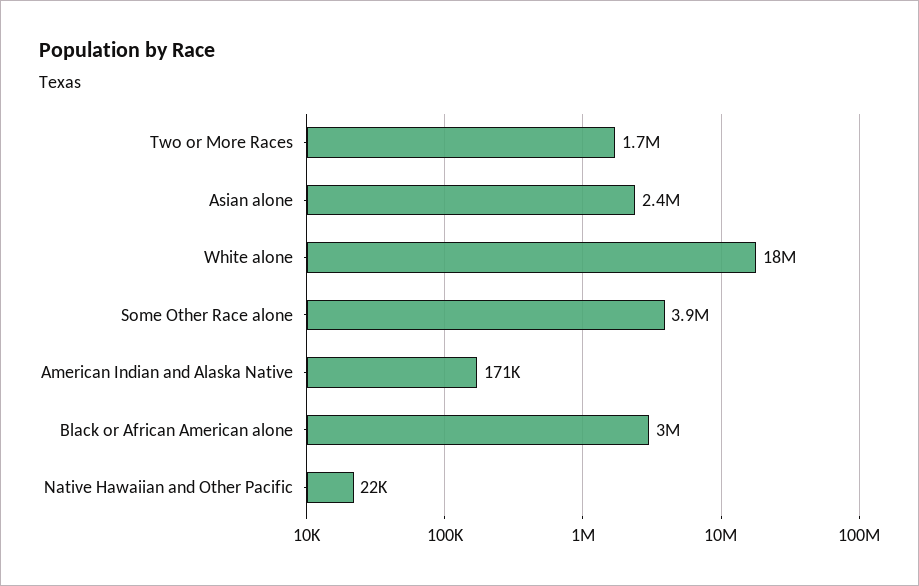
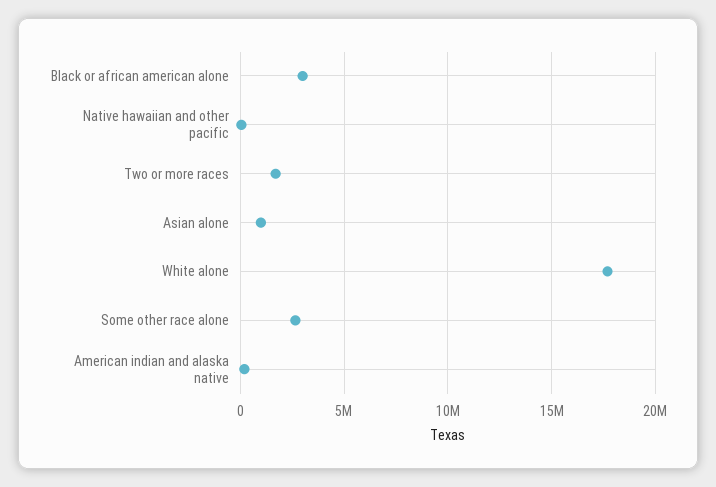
Asian alone: 2400000 -> 1000000
Some Other Race alone: 3900000 -> 2500000

